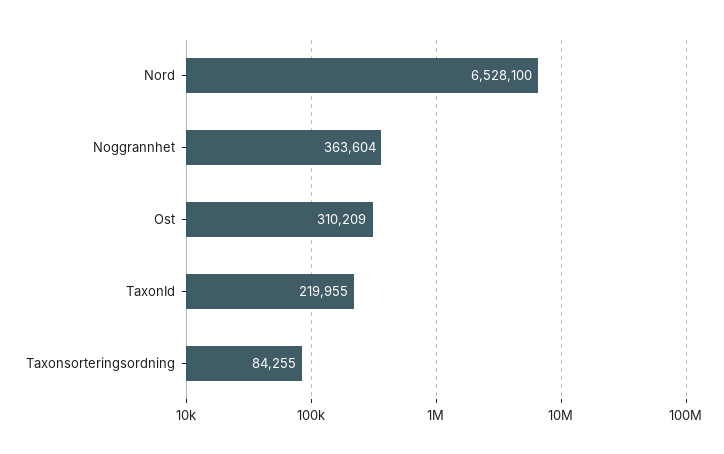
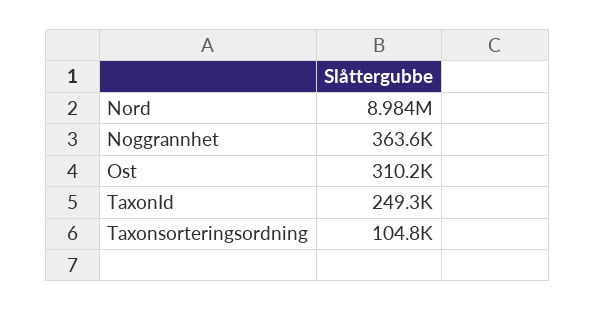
Nord: 6528100 -> 8984000
TaxonId: 219955 -> 249300
Taxonsorteringsordning: 84255 -> 104800

